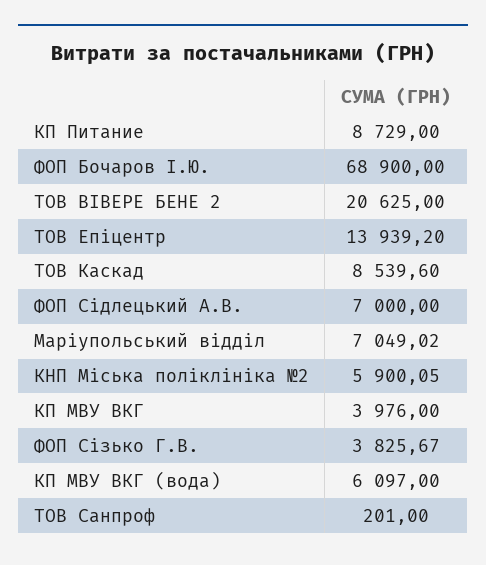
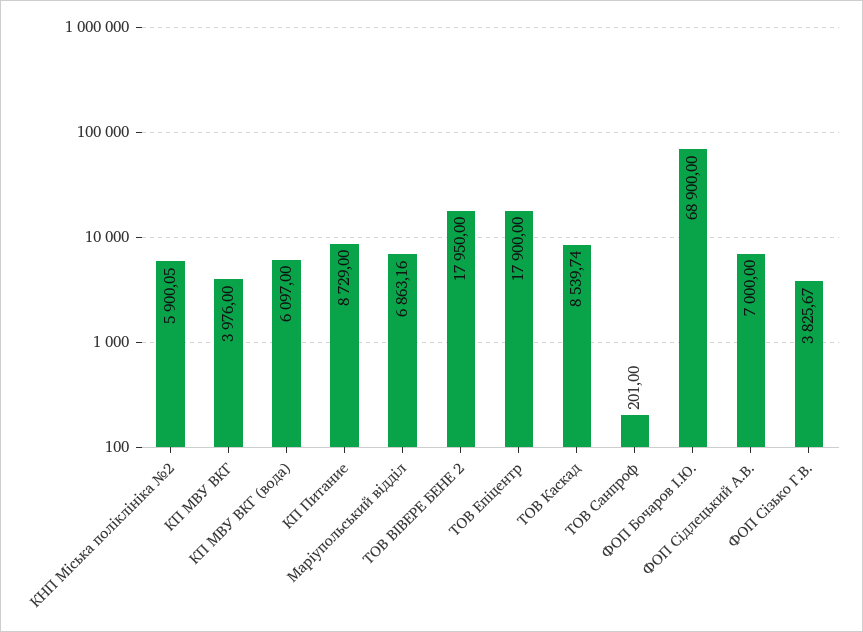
ТОВ ВІВЕРЕ БЕНЕ 2: 20625 -> 17950
ТОВ Епіцентр: 13939.2 -> 17900
ТОВ Каскад: 8539.6 -> 8539.74
Маріупольський відділ: 7049.02 -> 6863.16

